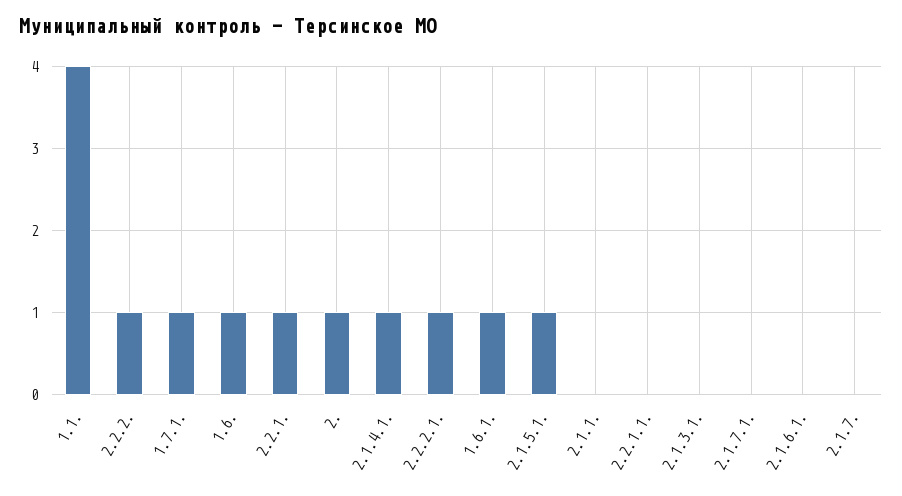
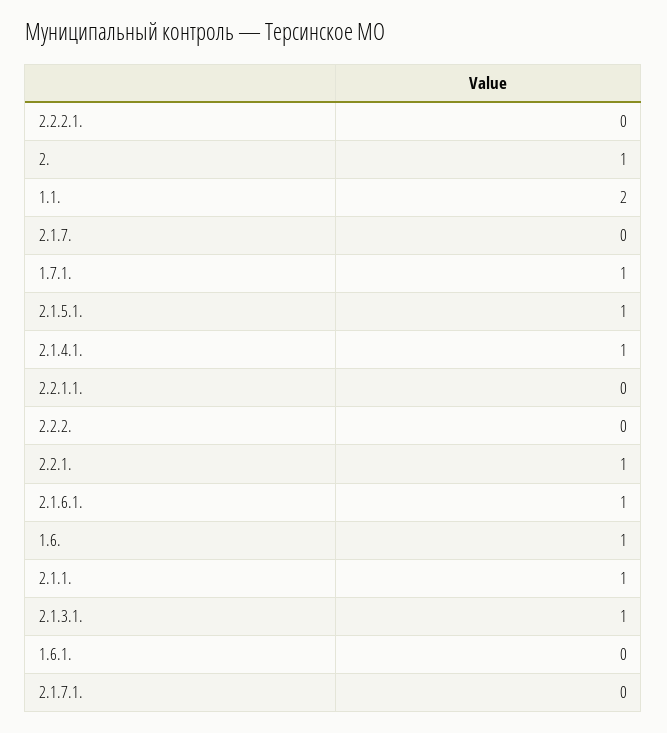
1.1.: 4 -> 2
2.2.2.: 1 -> 0
2.2.2.1.: 1 -> 0
1.6.1.: 1 -> 0
2.1.1.: 0 -> 1
2.1.3.1.: 0 -> 1
2.1.6.1.: 0 -> 1

